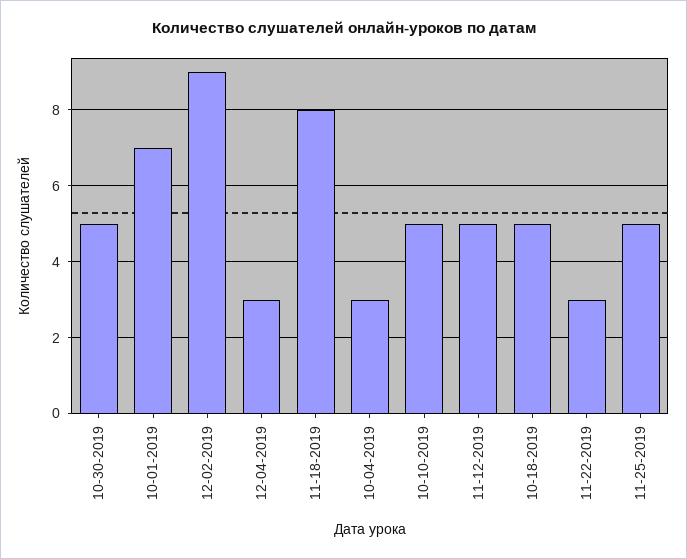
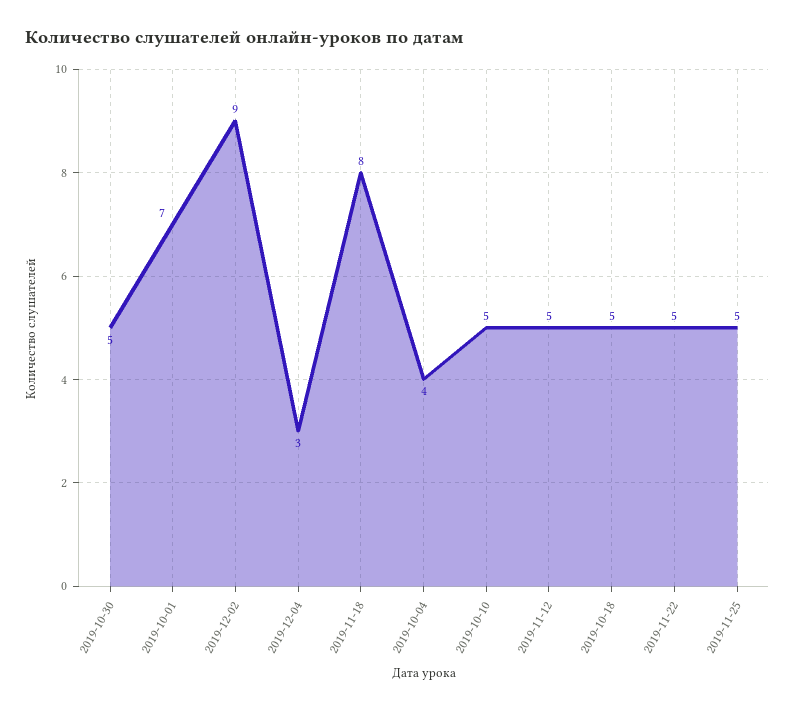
10-04-2019: 3 -> 4
11-22-2019: 3 -> 5

